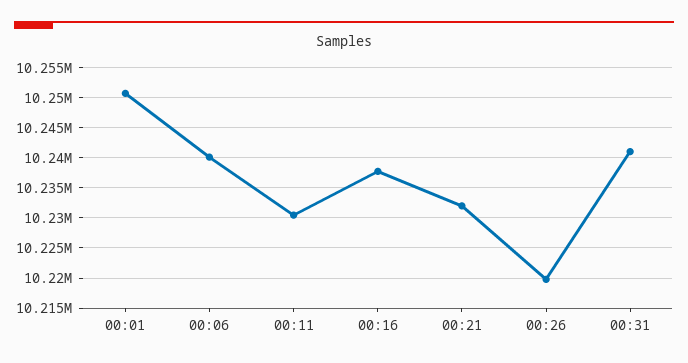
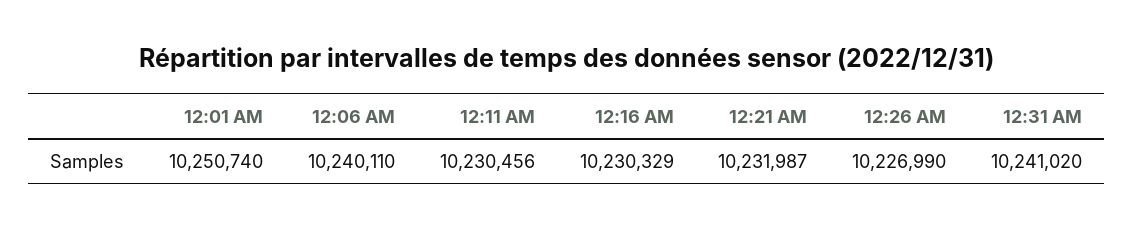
00:16: 10238000 -> 10230329
00:26: 10220000 -> 10226990

